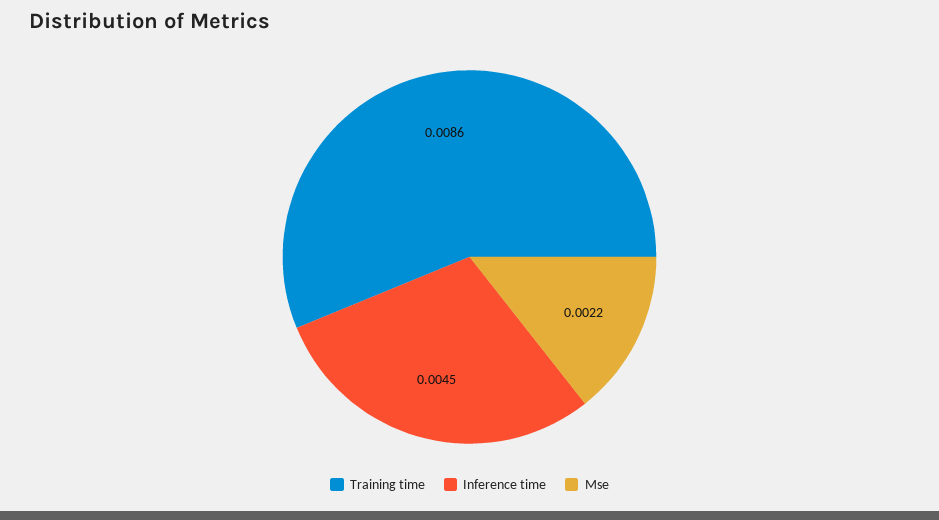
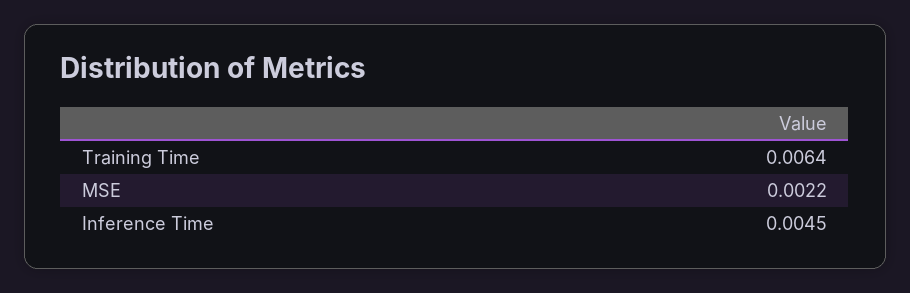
Training time: 0.0086 -> 0.0064

